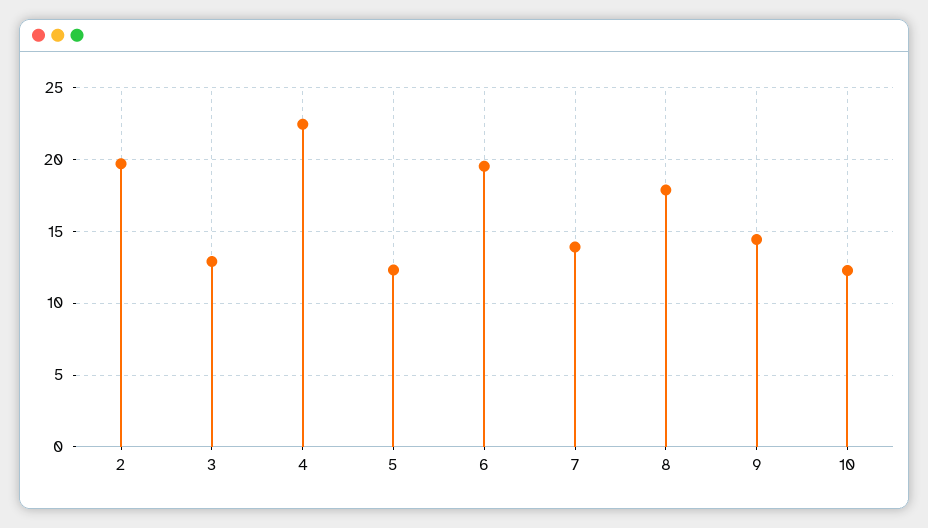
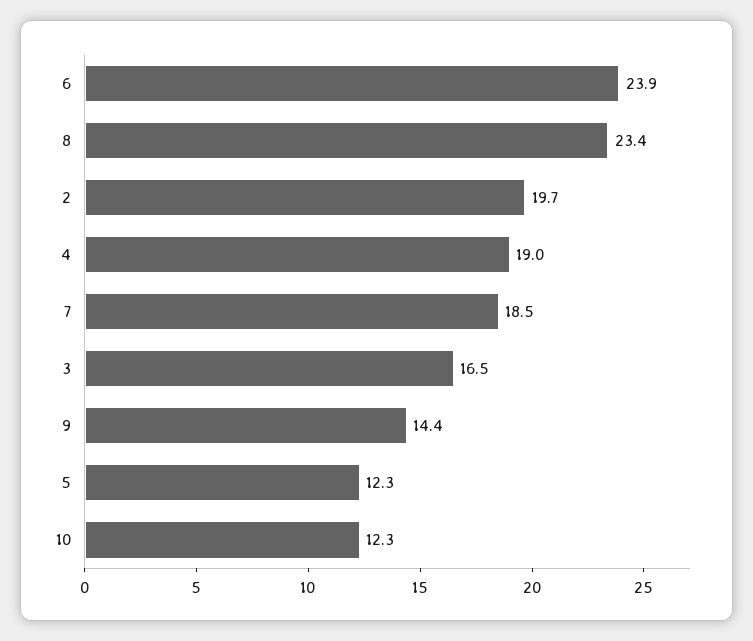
3: 13 -> 16.5
4: 22.5 -> 19
6: 19.5 -> 23.9
7: 14 -> 18.5
8: 18 -> 23.4

